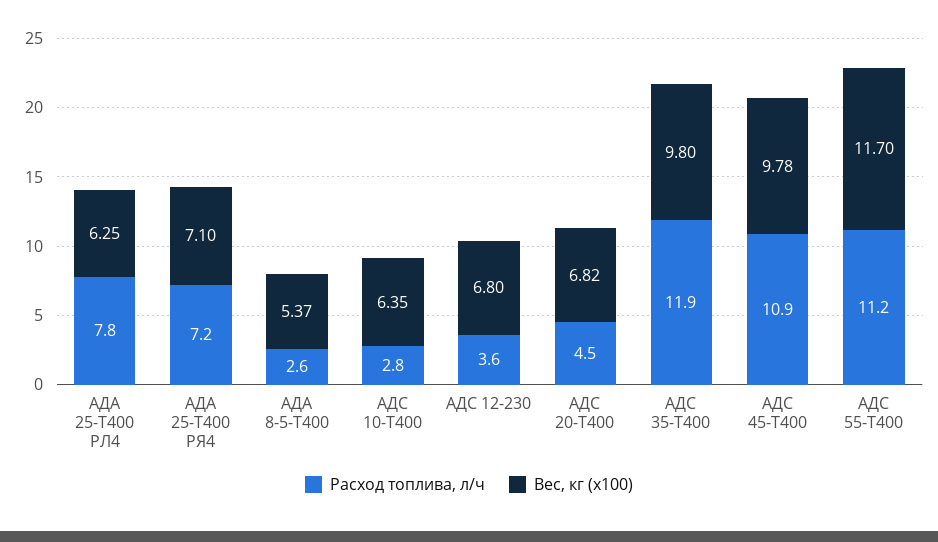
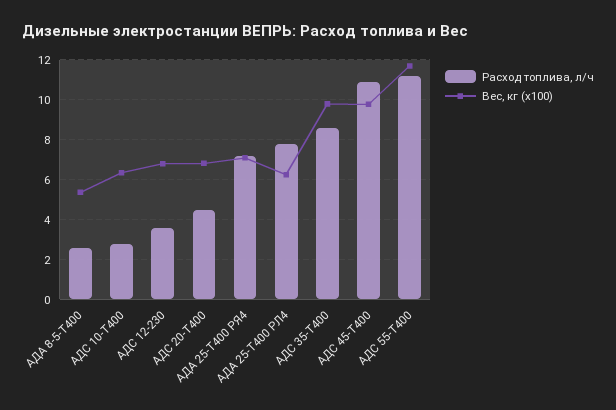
Расход топлива, л/ч, АДС 35-Т400: 11.9 -> 8.5

